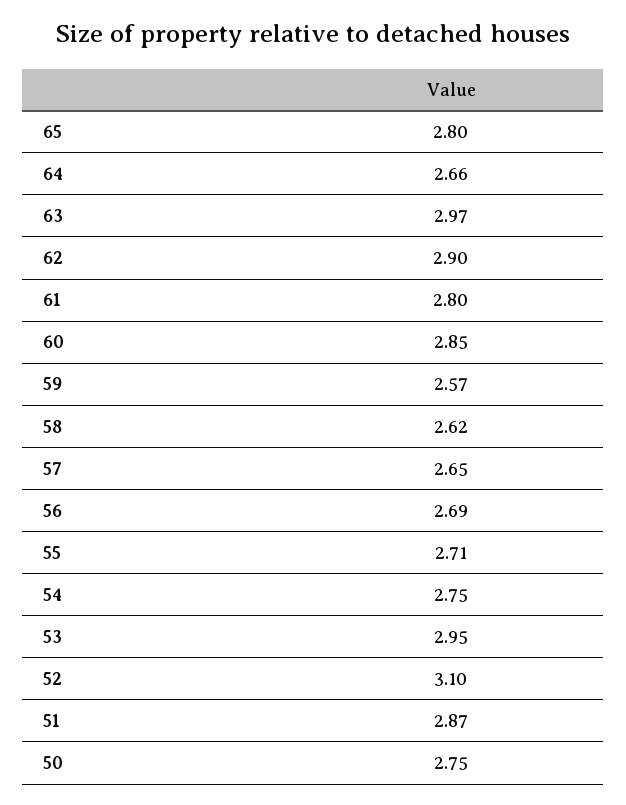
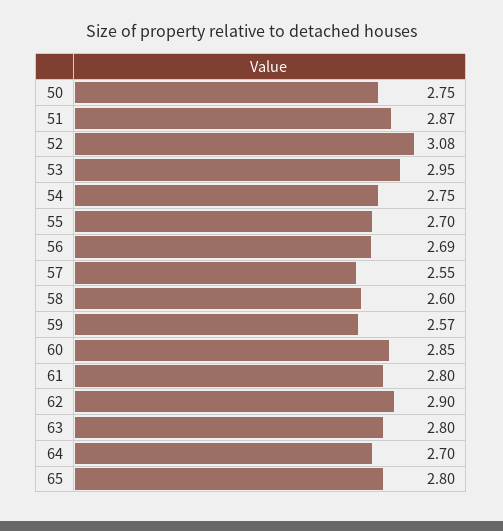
64: 2.66 -> 2.7
63: 2.97 -> 2.8
58: 2.62 -> 2.6
57: 2.65 -> 2.55
55: 2.71 -> 2.7
52: 3.1 -> 3.08

